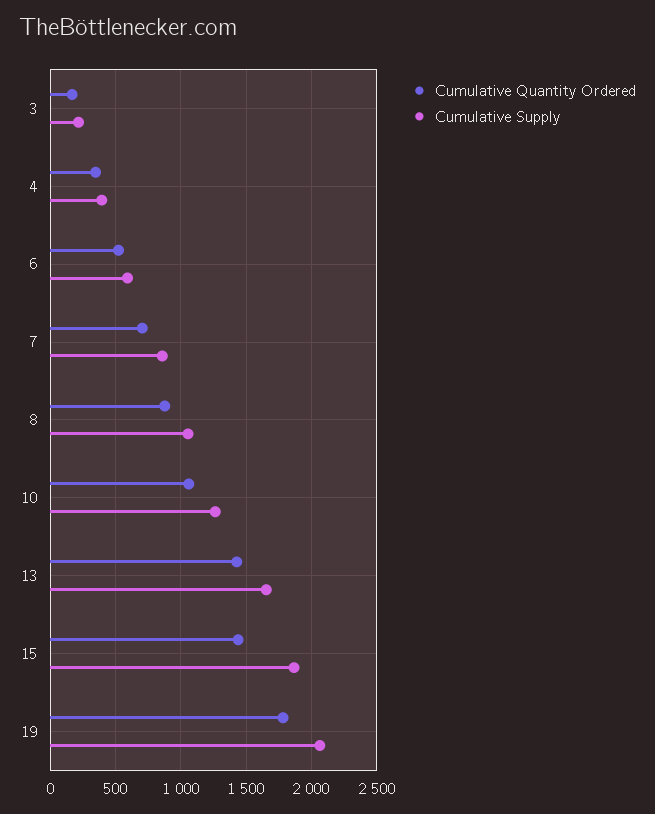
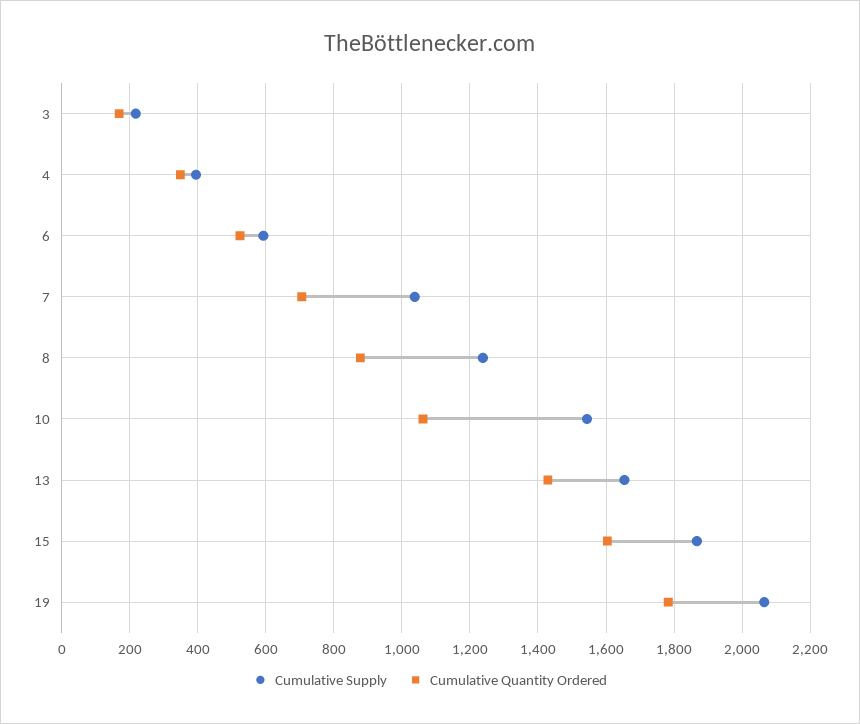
Cumulative Supply, 7: 850 -> 1040
Cumulative Supply, 8: 1050 -> 1240
Cumulative Supply, 10: 1250 -> 1540
Cumulative Quantity Ordered, 15: 1450 -> 1600

